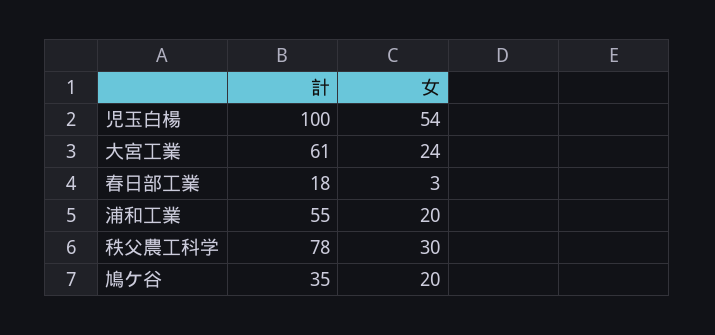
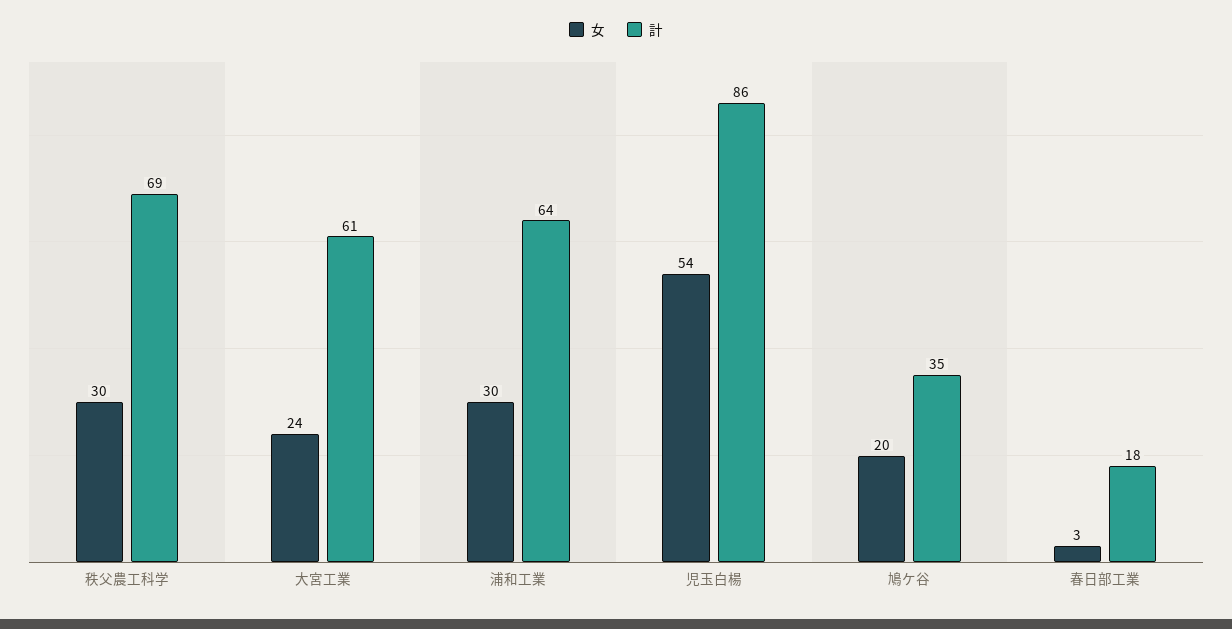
計, 児玉白楊: 100 -> 86
計, 浦和工業: 55 -> 64
女, 浦和工業: 20 -> 30
計, 秩父農工科学: 78 -> 69

